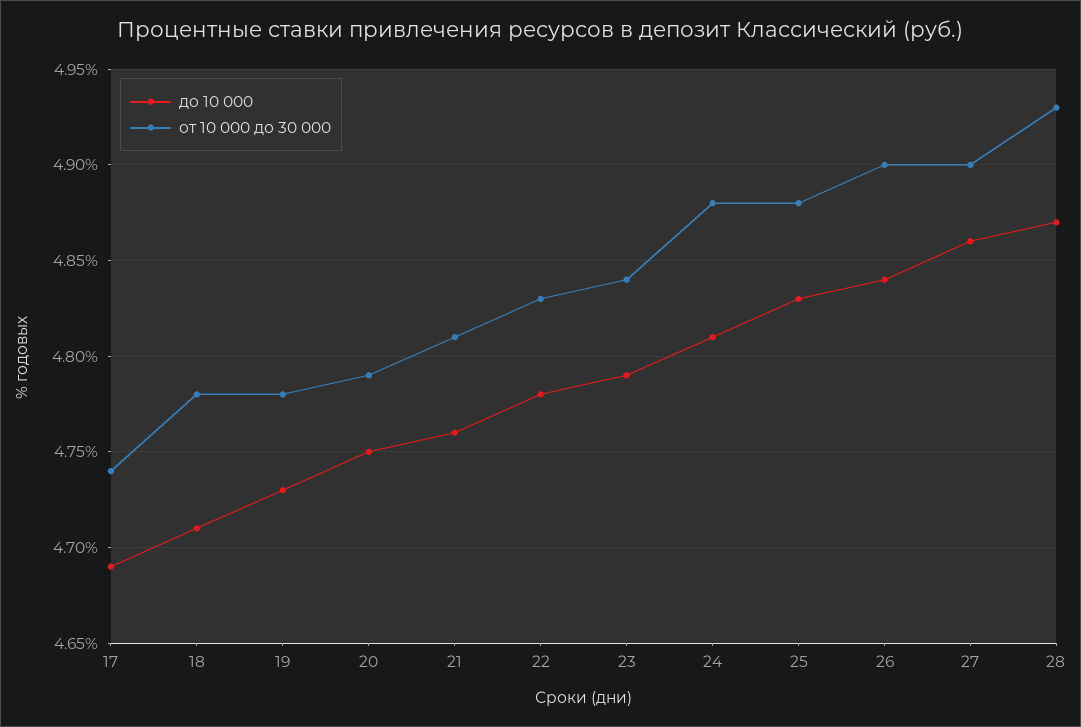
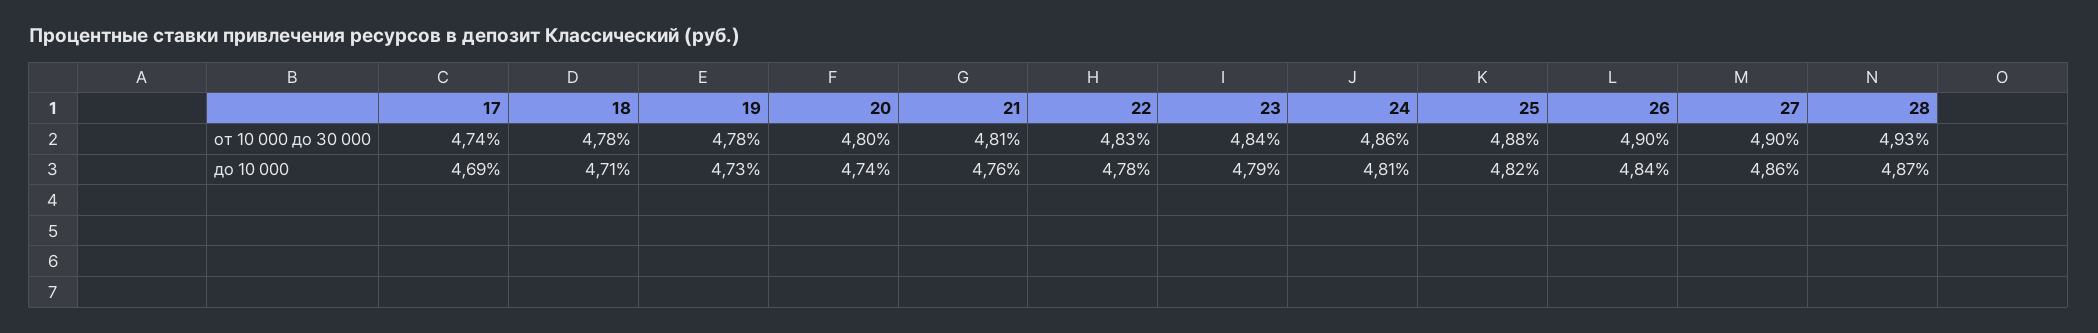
до 10 000, 20: 4.75 -> 4.74
от 10 000 до 30 000, 20: 4.79 -> 4.8
от 10 000 до 30 000, 24: 4.88 -> 4.86
до 10 000, 25: 4.83 -> 4.82

